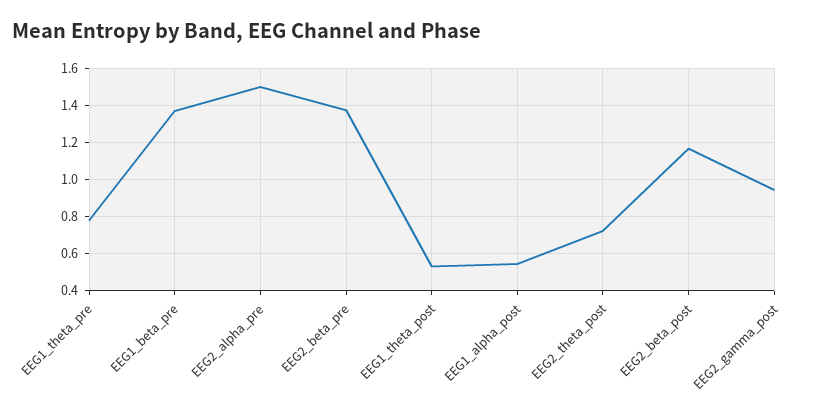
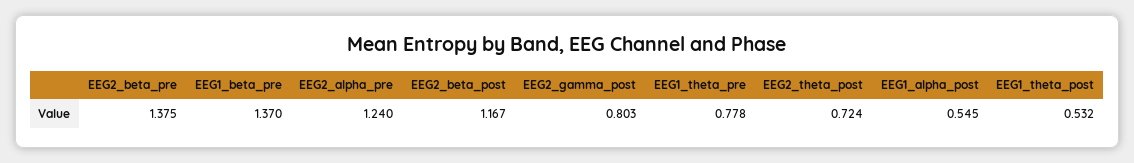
EEG2_alpha_pre: 1.5 -> 1.24
EEG2_gamma_post: 0.95 -> 0.803

